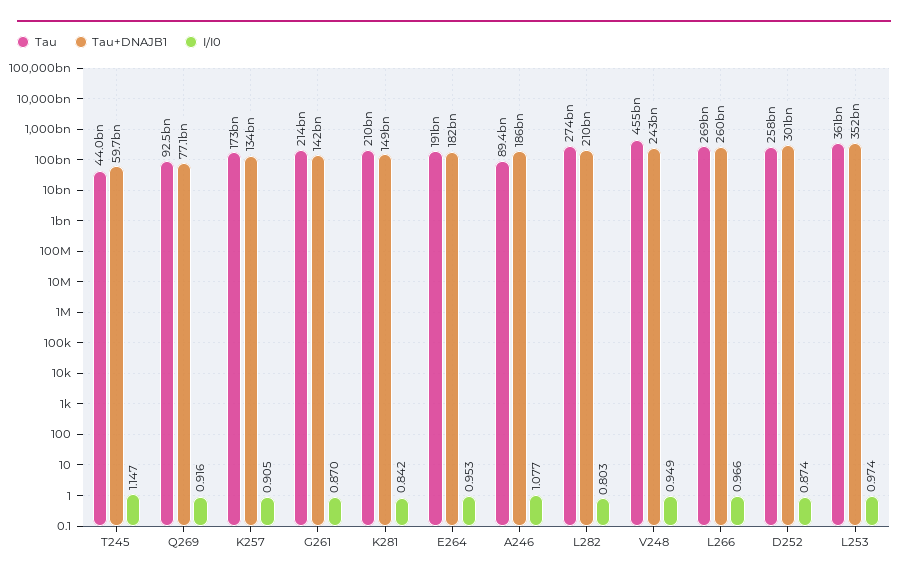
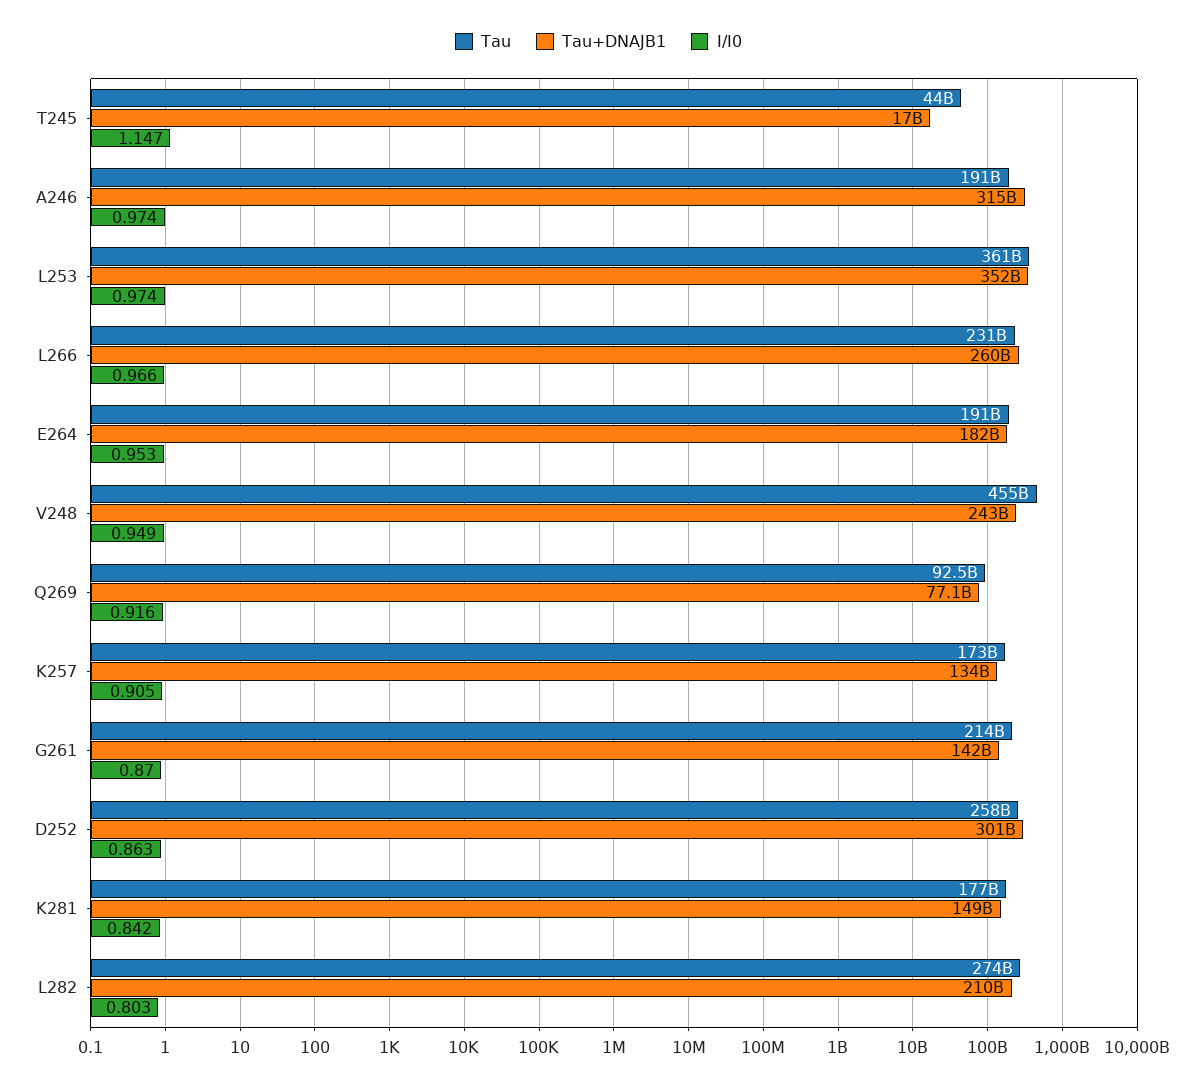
Tau+DNAJB1, T245: 59700000000 -> 17000000000
Tau, K281: 210000000000 -> 177000000000
Tau, A246: 89400000000 -> 191000000000
Tau+DNAJB1, A246: 186000000000 -> 315000000000
I/I0, A246: 1.077 -> 0.974
Tau, L266: 269000000000 -> 231000000000
I/I0, D252: 0.874 -> 0.863

